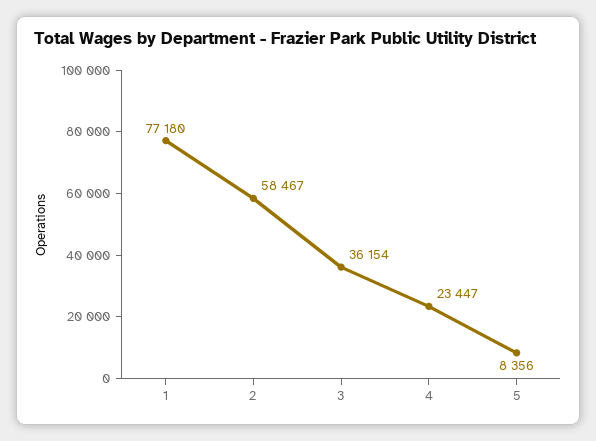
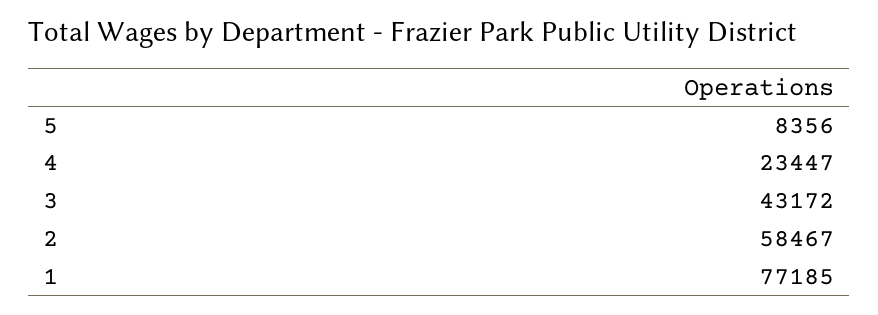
1: 77180 -> 77185
3: 36154 -> 43172

